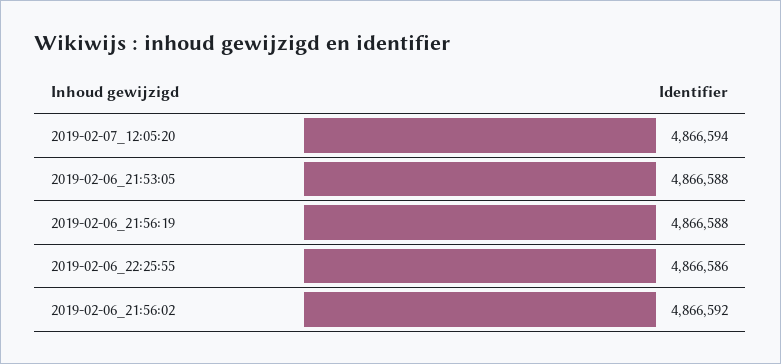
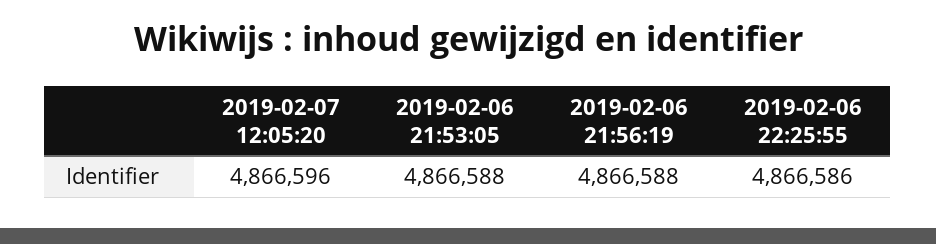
2019-02-07_12:05:20: 4866594 -> 4866596
2019-02-06_21:56:02: 4866592 -> none

